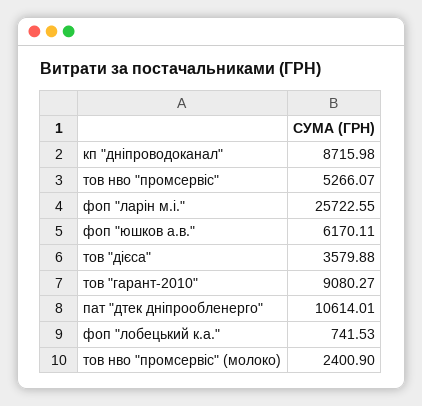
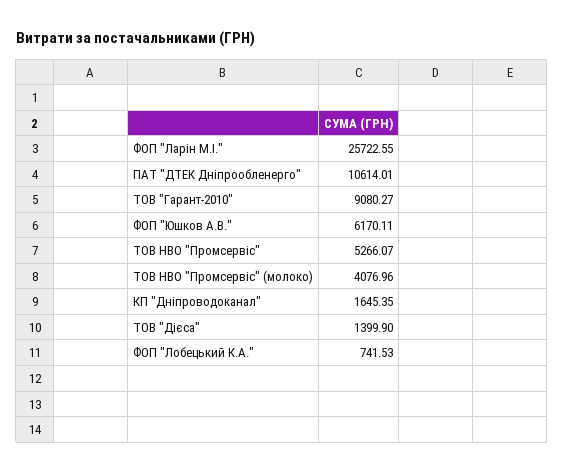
кп "дніпроводоканал": 8715.98 -> 1645.35
тов "дієса": 3579.88 -> 1399.9
тов нво "промсервіс" (молоко): 2400.9 -> 4076.96

